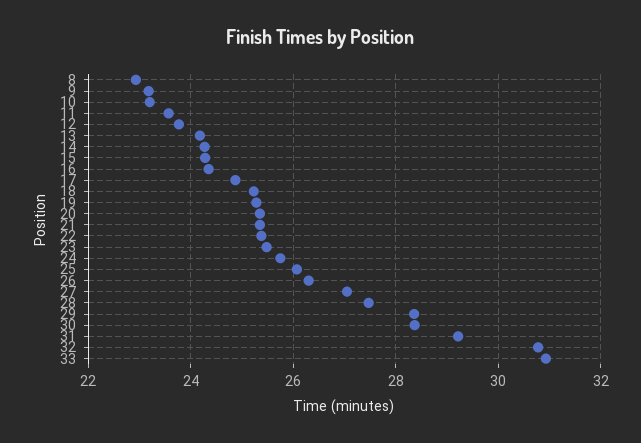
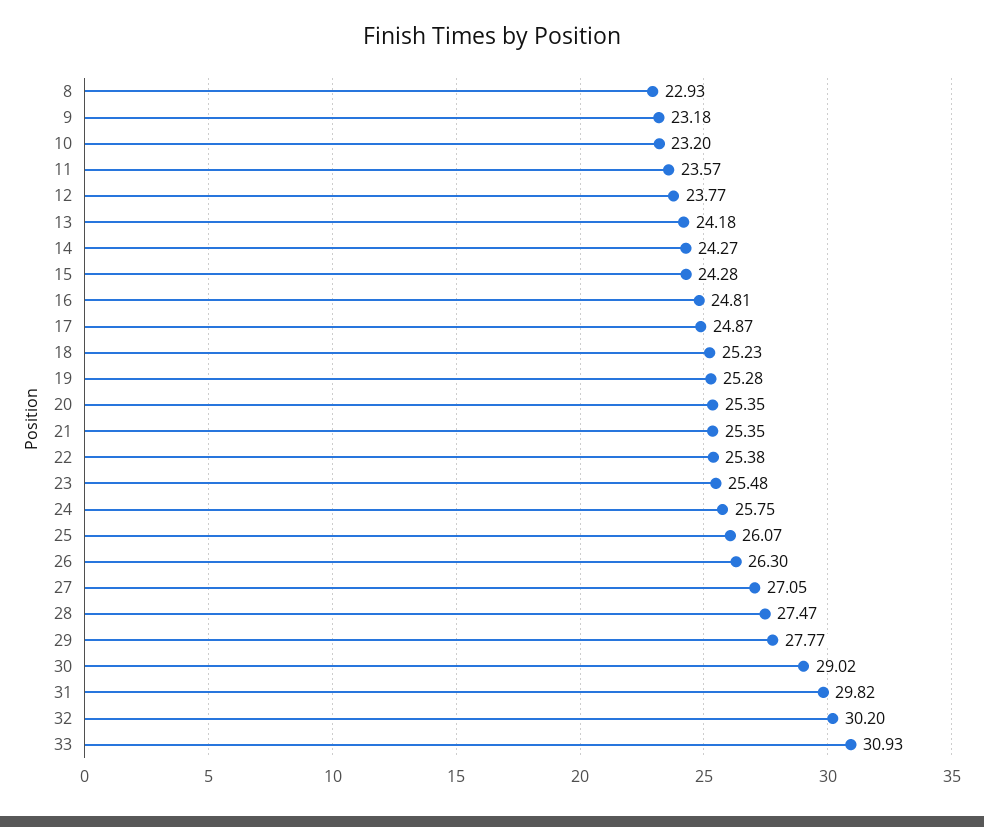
16: 24.4 -> 24.81
29: 28.4 -> 27.77
30: 28.4 -> 29.02
31: 29.2 -> 29.82
32: 30.8 -> 30.2

